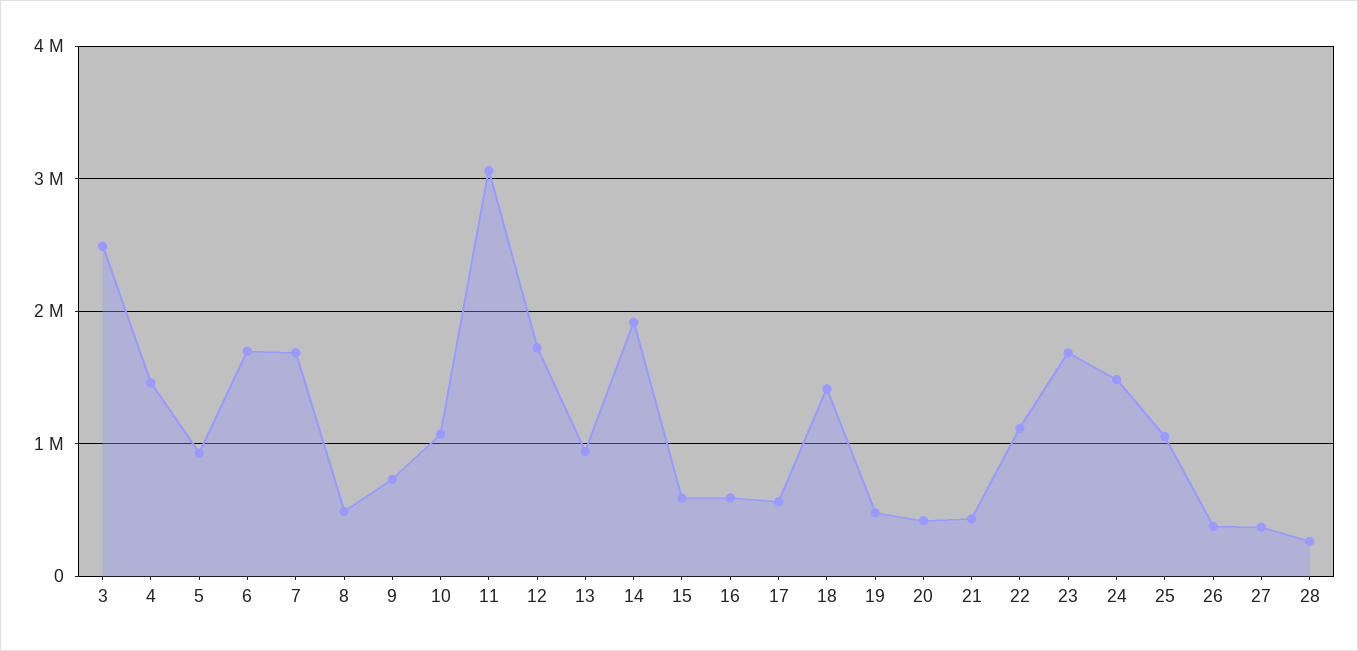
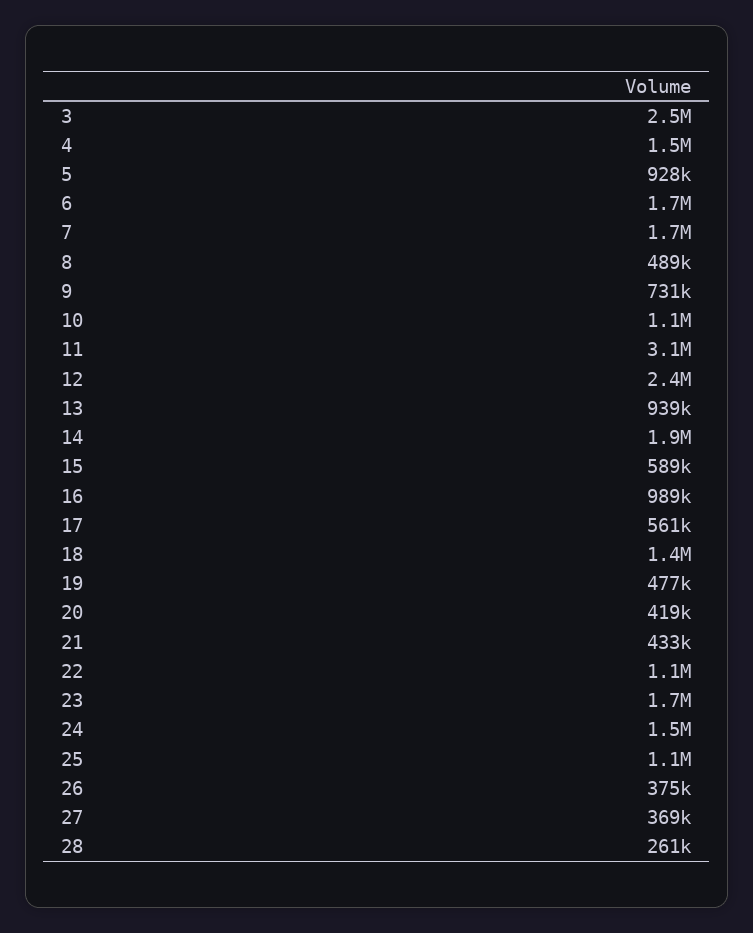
12: 1700000 -> 2400000
16: 600000 -> 989000

